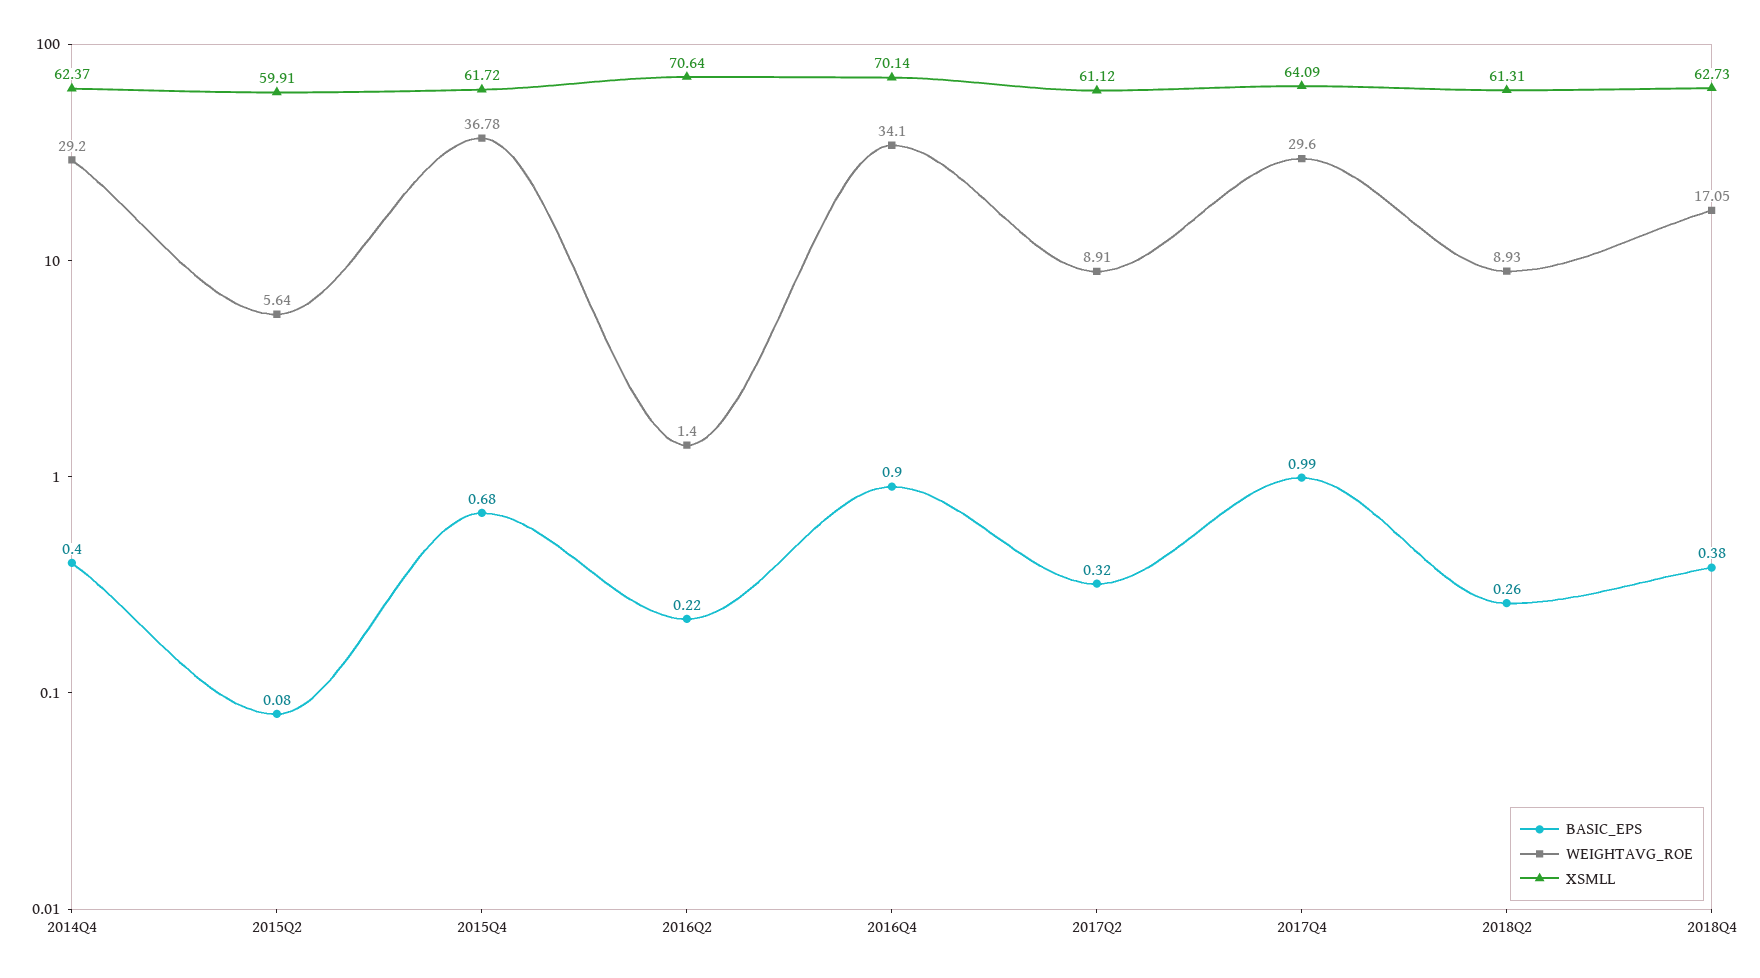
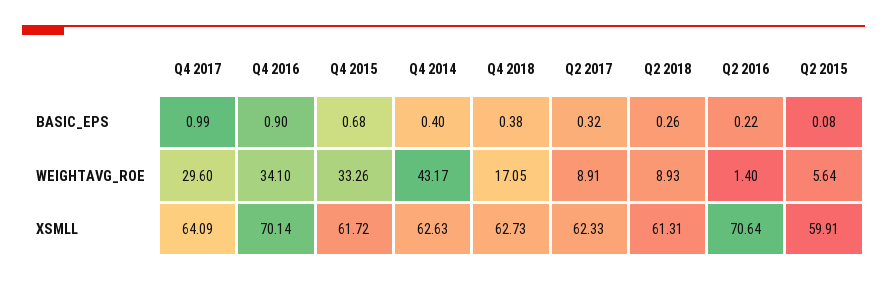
WEIGHTAVG_ROE, 2014Q4: 29.2 -> 43.17
XSMLL, 2014Q4: 62.37 -> 62.63
WEIGHTAVG_ROE, 2015Q4: 36.78 -> 33.26
XSMLL, 2017Q2: 61.12 -> 62.33

